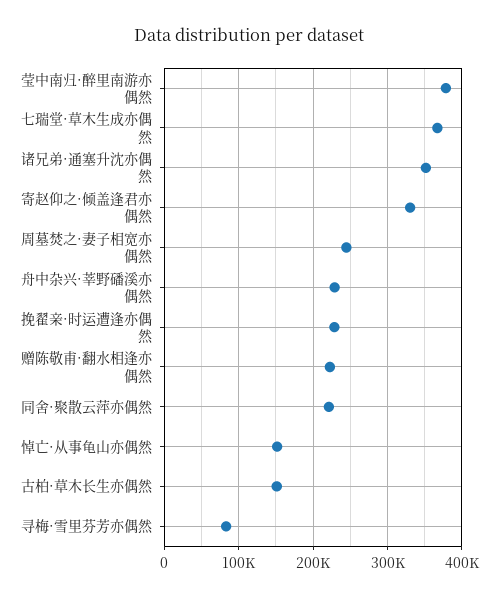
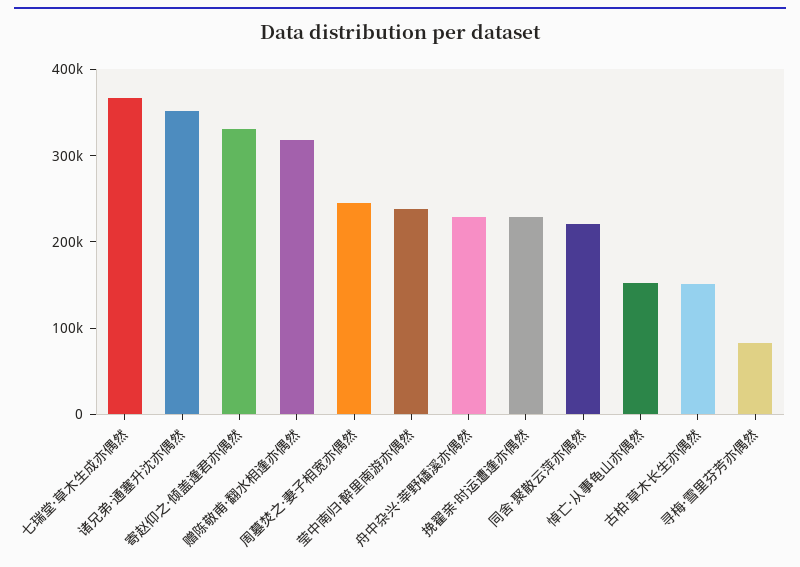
莹中南归·醉里南游亦偶然: 380000 -> 240000
赠陈敬甫·翻水相逢亦偶然: 220000 -> 320000

